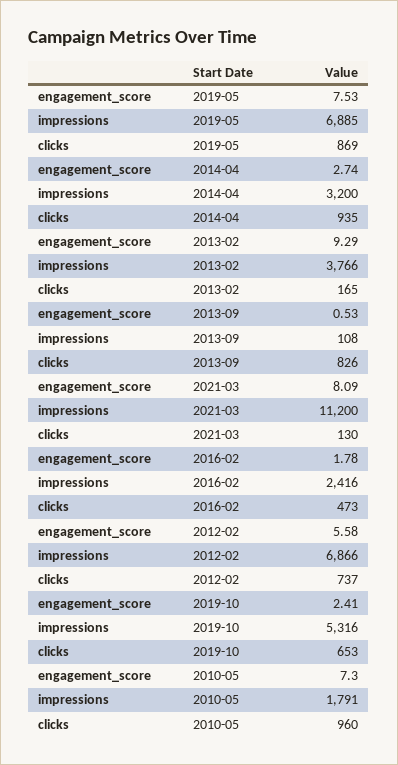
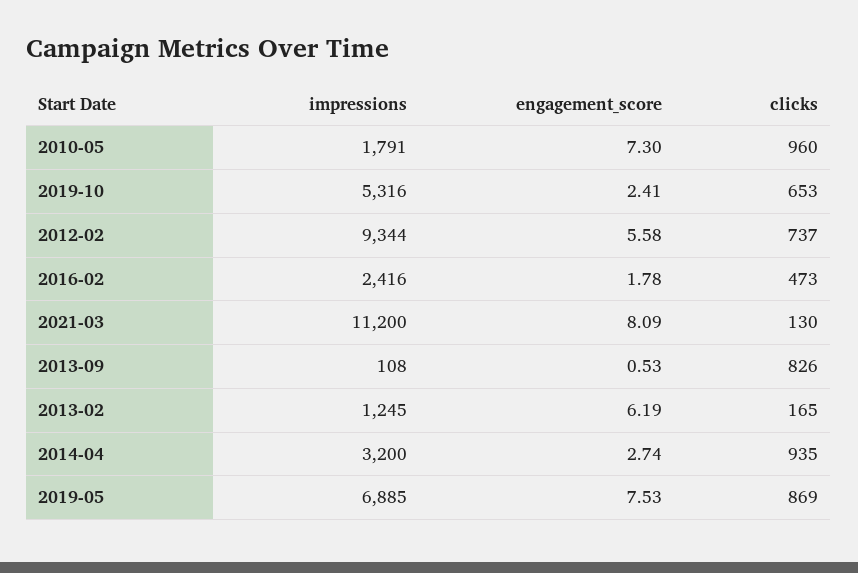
engagement_score, 2013-02: 9.29 -> 6.19
impressions, 2013-02: 3766 -> 1245
impressions, 2012-02: 6866 -> 9344

